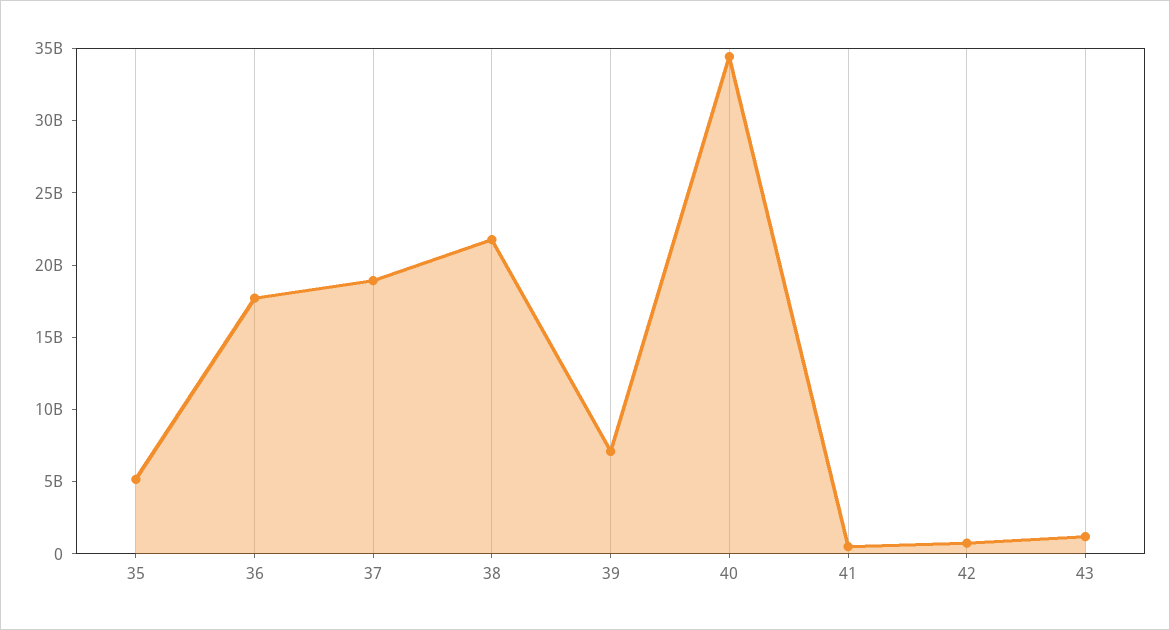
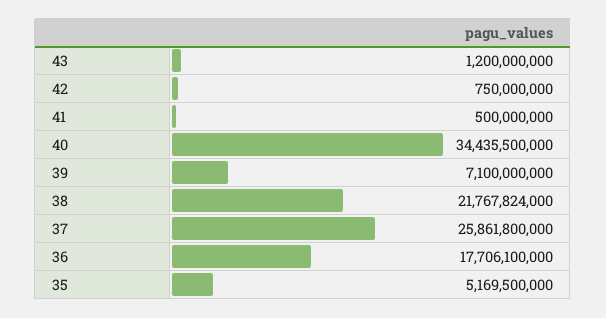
37: 19000000000 -> 25861800000

